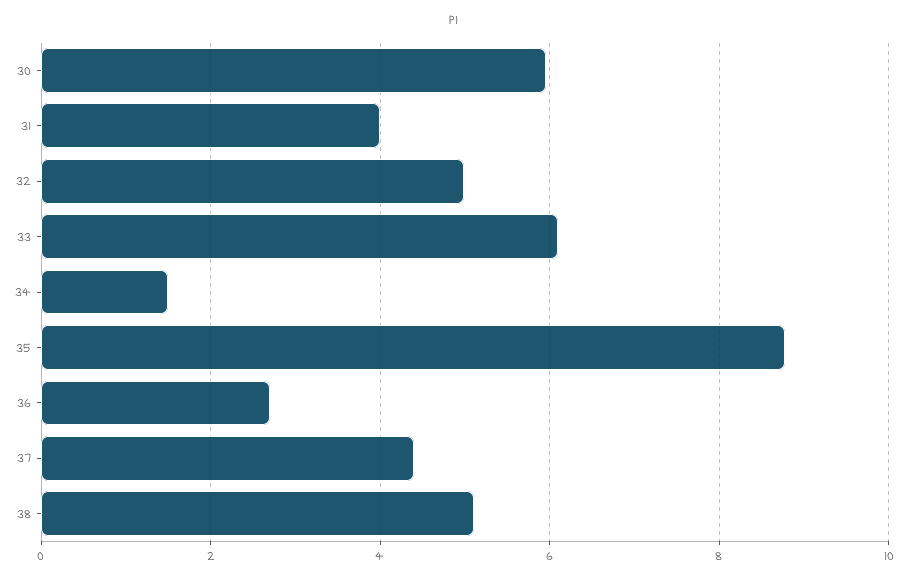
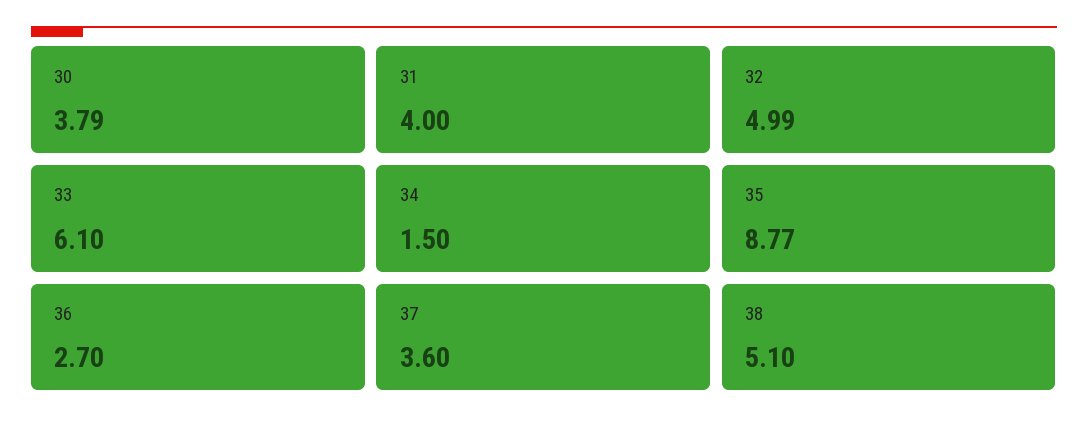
30: 6 -> 3.79
37: 4.4 -> 3.6

